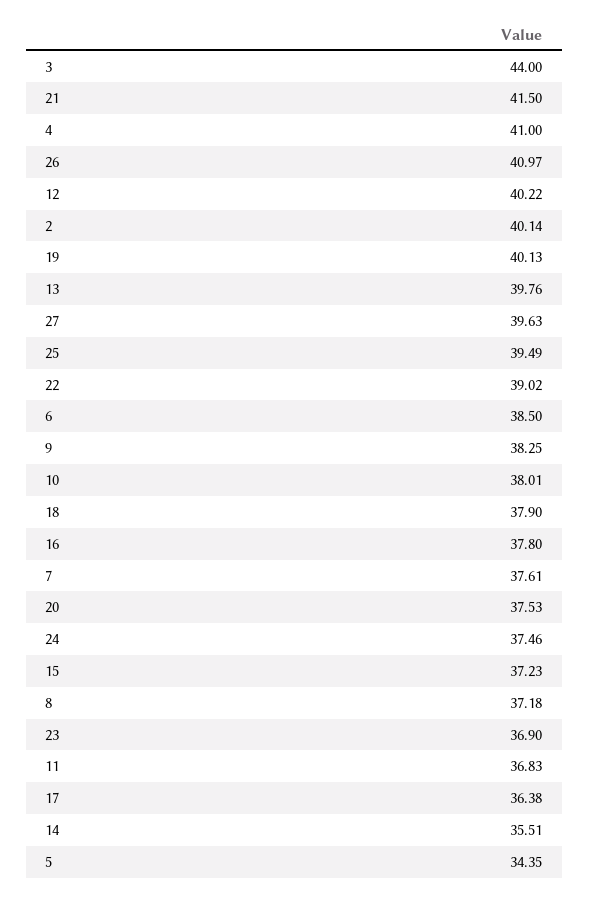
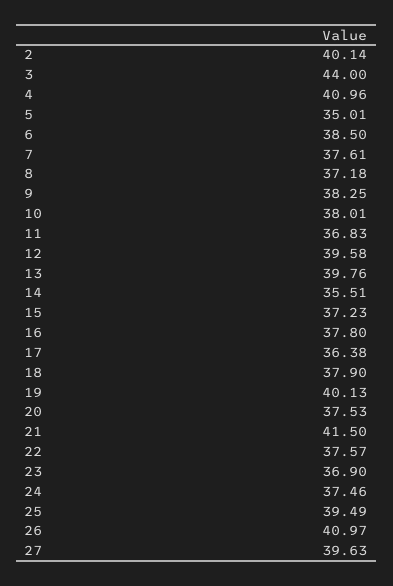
4: 41 -> 40.96
12: 40.22 -> 39.58
22: 39.02 -> 37.57
5: 34.35 -> 35.01

